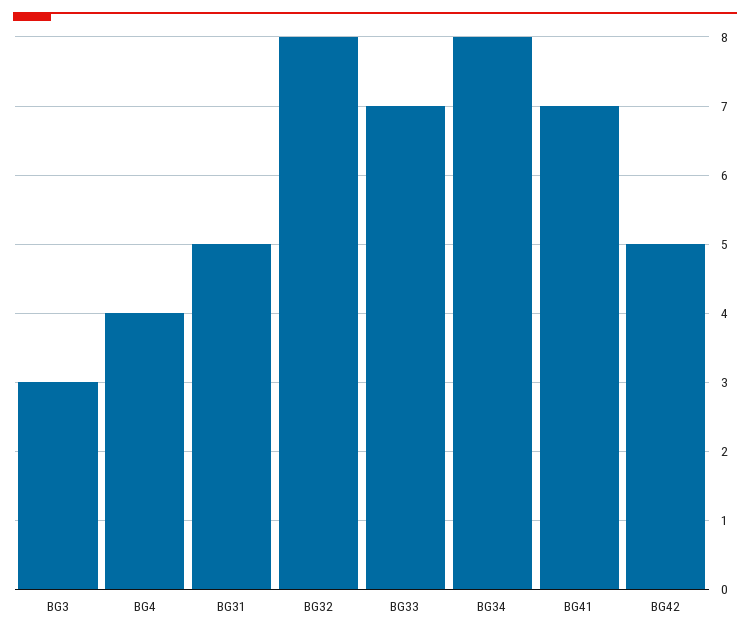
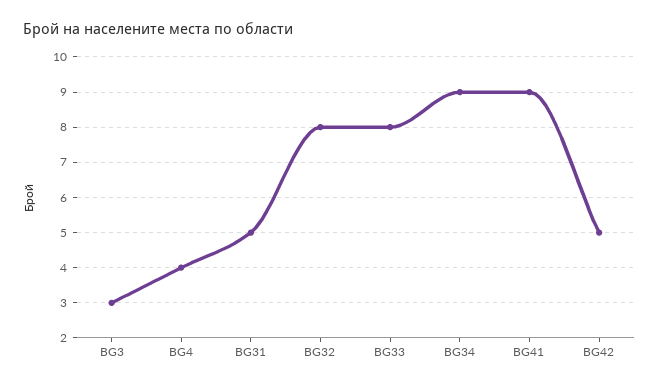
BG33: 7 -> 8
BG34: 8 -> 9
BG41: 7 -> 9

